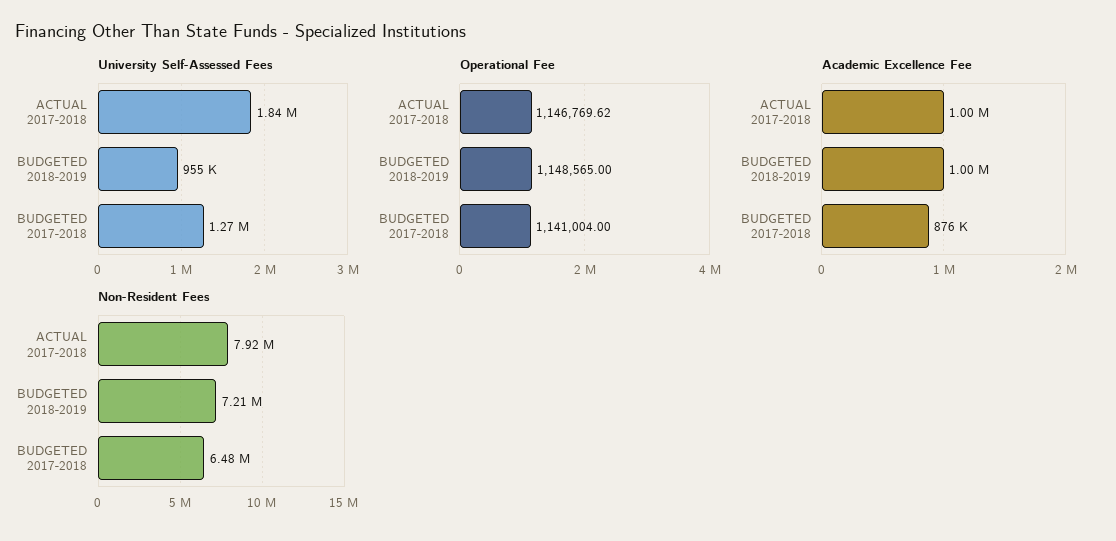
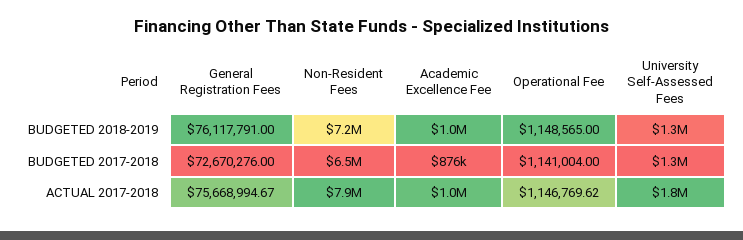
University Self-Assessed Fees, BUDGETED 2018-2019: 955000 -> 1300000
General Registration Fees, BUDGETED 2018-2019: none -> 76117791
General Registration Fees, BUDGETED 2017-2018: none -> 72670276
General Registration Fees, ACTUAL 2017-2018: none -> 75668994.67

